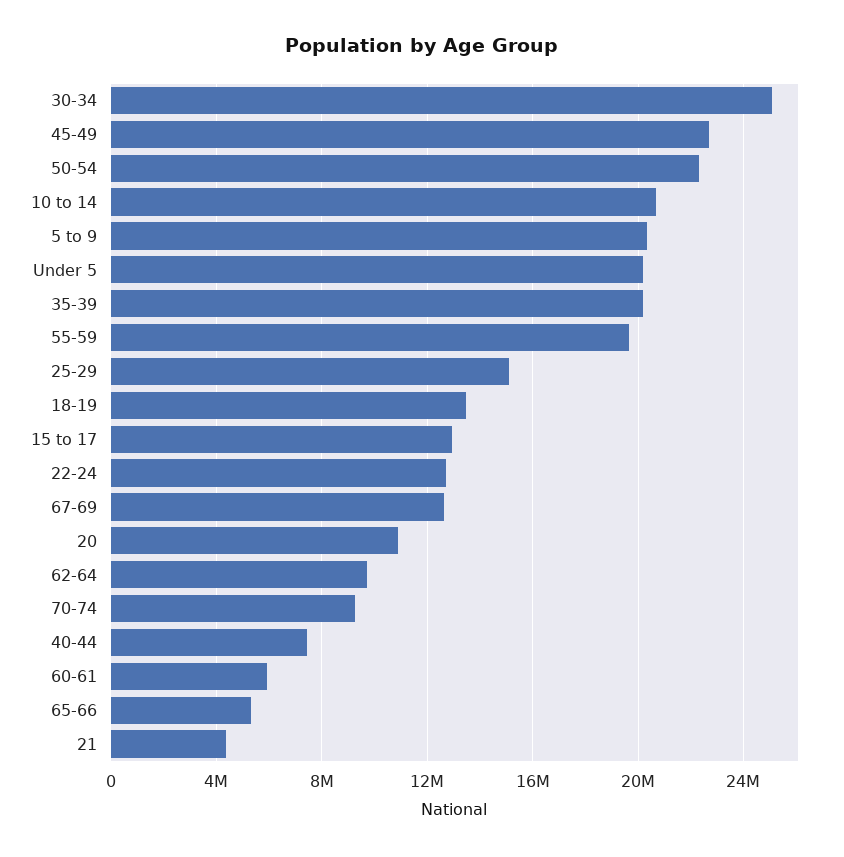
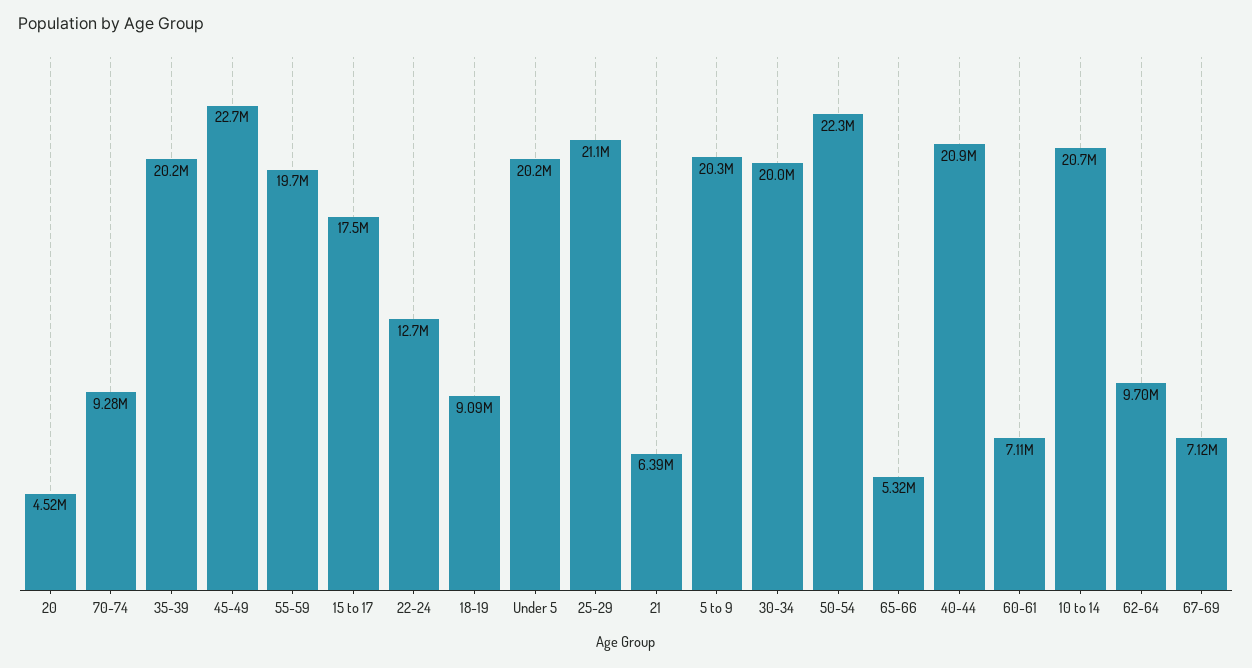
30-34: 25000000 -> 20000000
25-29: 15000000 -> 21100000
18-19: 13500000 -> 9090000
15 to 17: 13000000 -> 17500000
67-69: 12500000 -> 7120000
20: 11000000 -> 4520000
40-44: 7500000 -> 20900000
60-61: 6000000 -> 7110000
21: 4500000 -> 6390000

